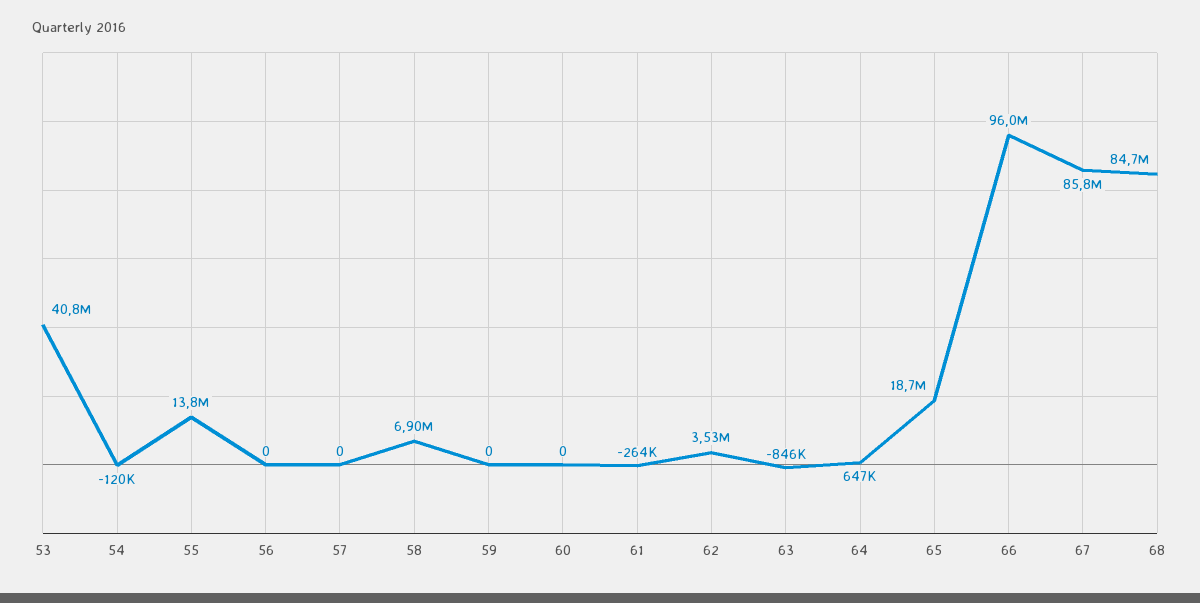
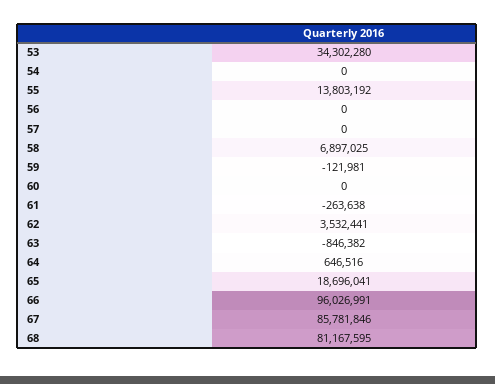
53: 40800000 -> 34302280
54: -120000 -> 0
59: 0 -> -121981
68: 84700000 -> 81167595

